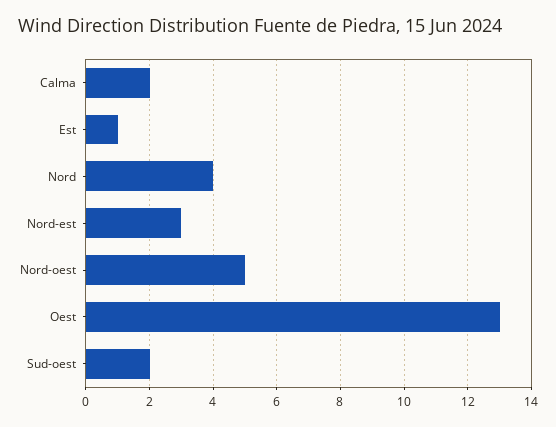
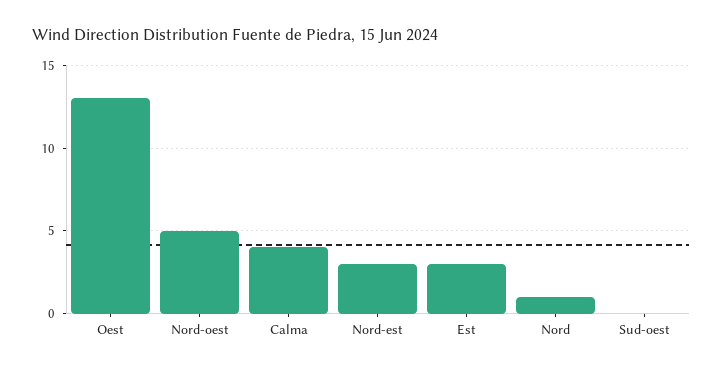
Calma: 2 -> 4
Est: 1 -> 3
Nord: 4 -> 1
Sud-oest: 2 -> 0

